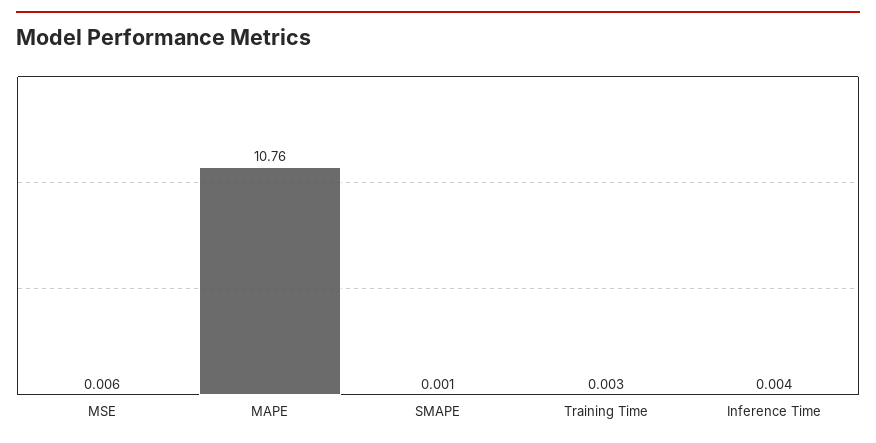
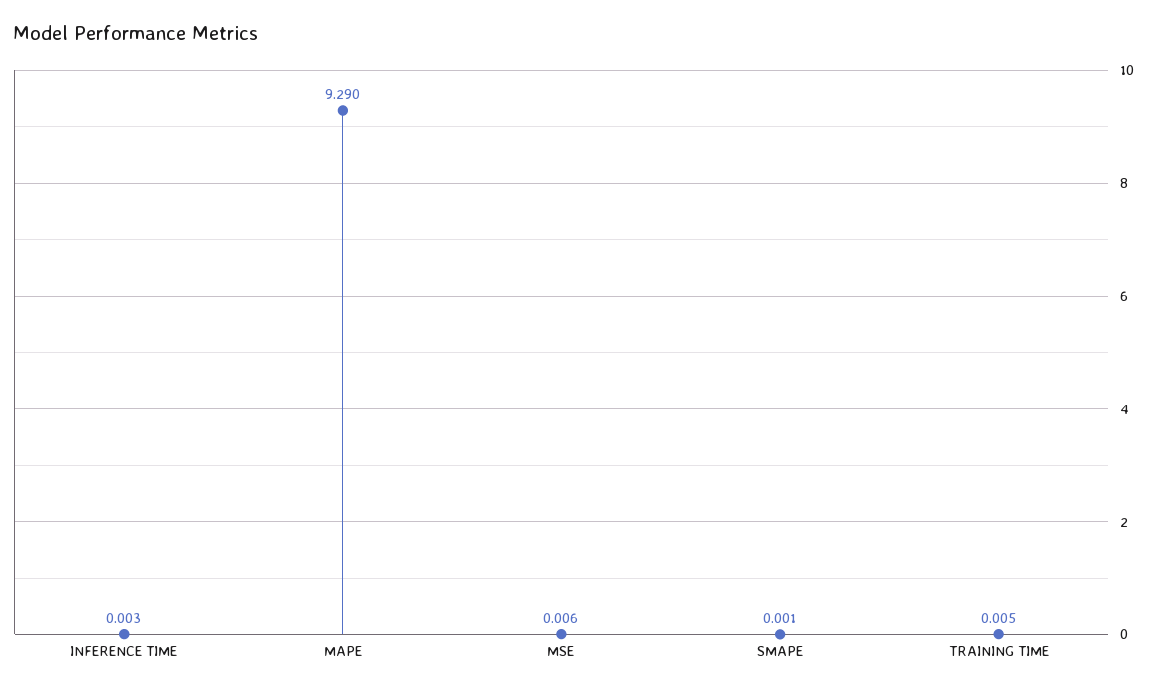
MAPE: 10.76 -> 9.29
Training Time: 0.003 -> 0.005
Inference Time: 0.004 -> 0.003

